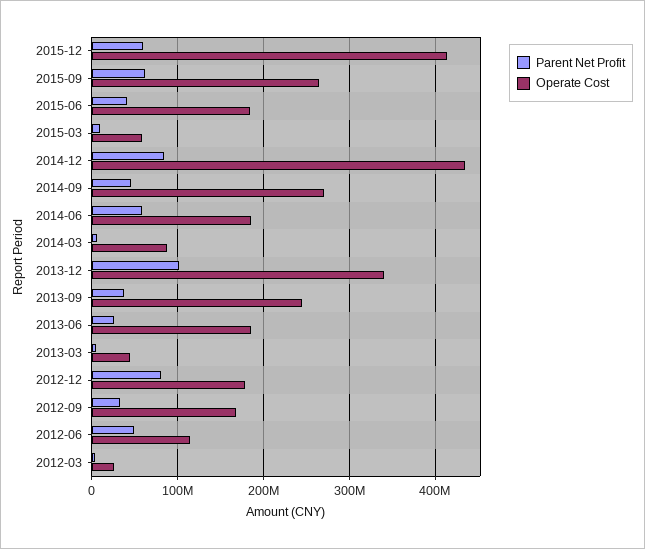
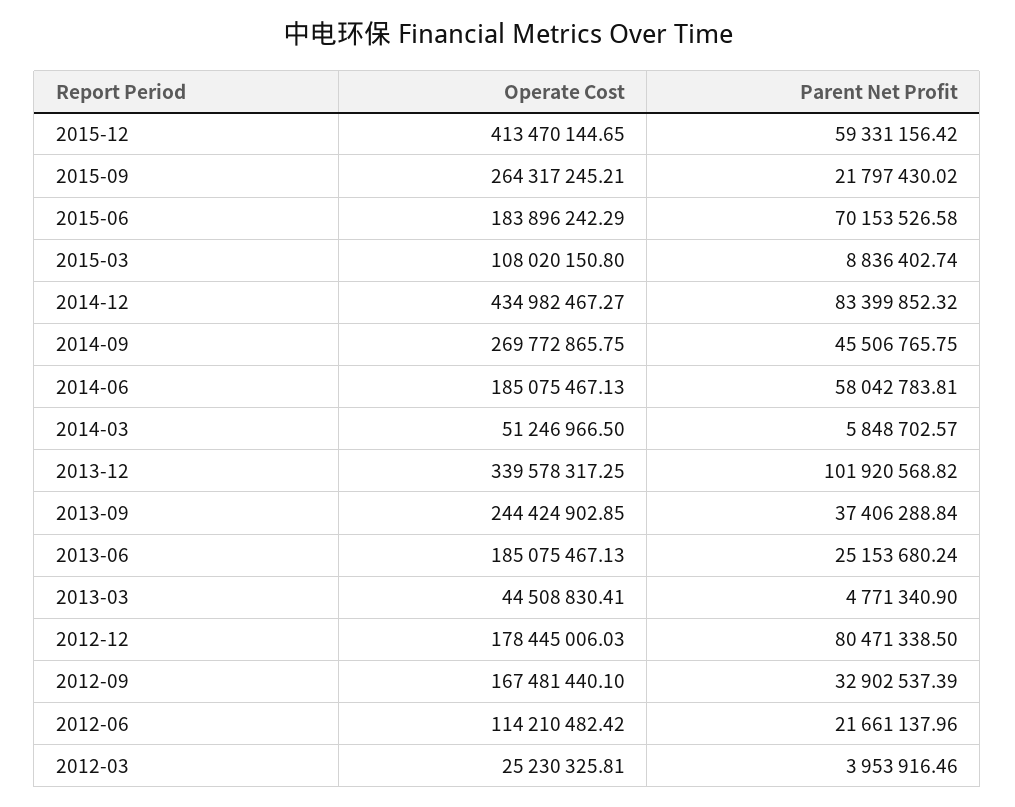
Parent Net Profit, 2015-09: 60000000 -> 21797430.02
Parent Net Profit, 2015-06: 40000000 -> 70153526.58
Operate Cost, 2015-03: 60000000 -> 108020150.8
Operate Cost, 2014-03: 90000000 -> 51246966.5
Parent Net Profit, 2012-06: 50000000 -> 21661137.96

